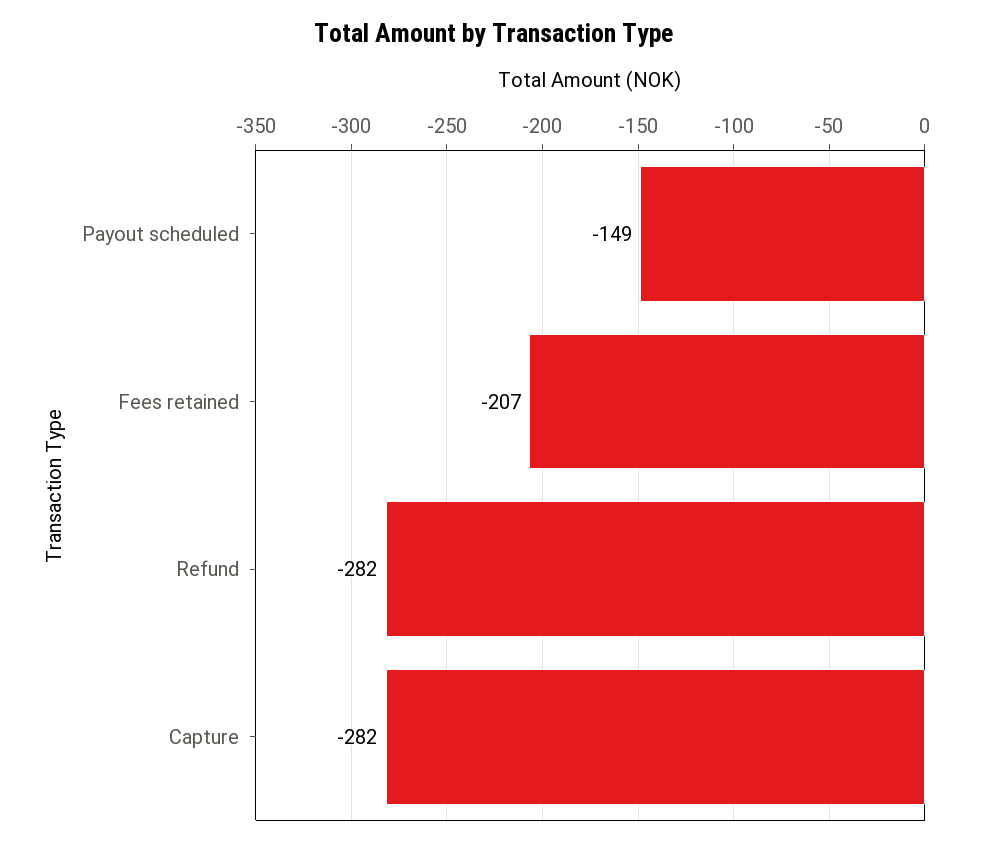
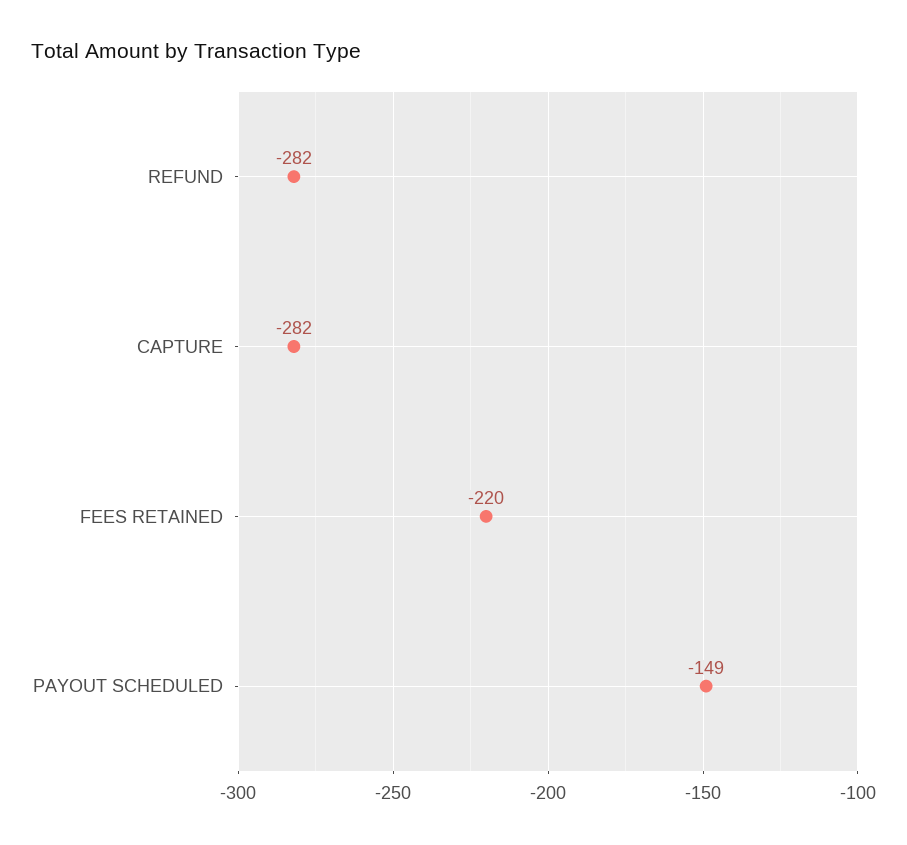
Fees retained: -207 -> -220

